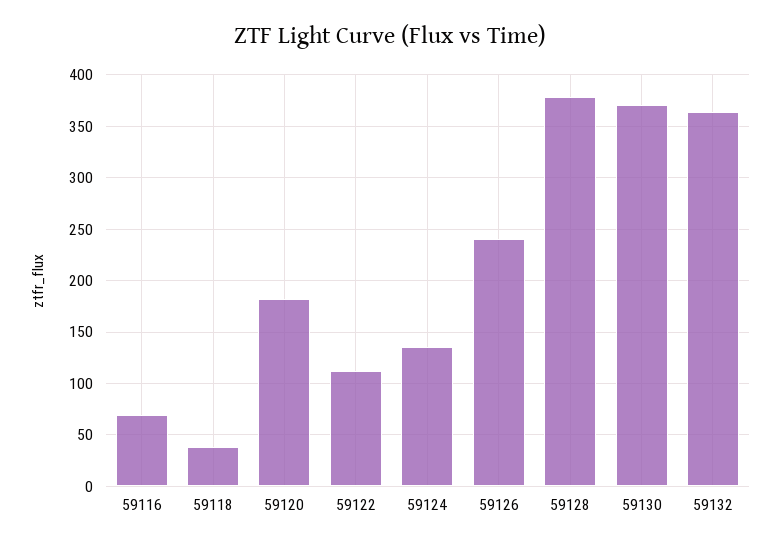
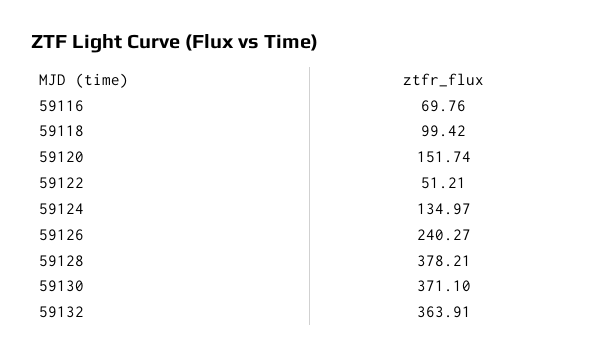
59118: 40 -> 99.42
59120: 180 -> 151.74
59122: 110 -> 51.21

